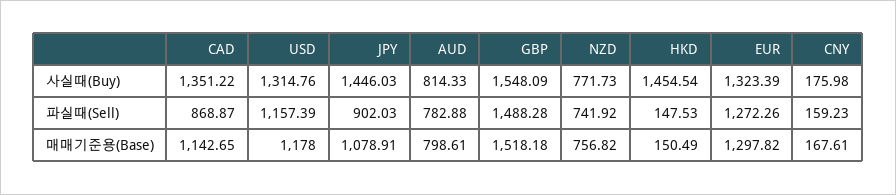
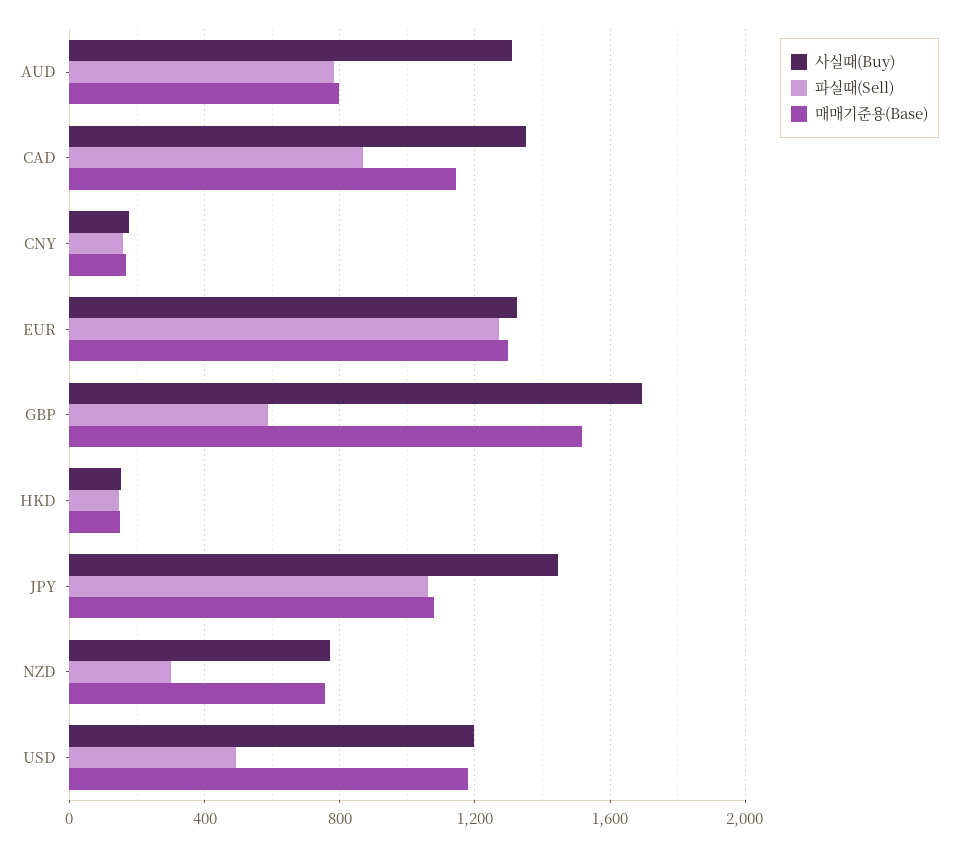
사실때(Buy), USD: 1314.76 -> 1200
사실때(Buy), AUD: 814.33 -> 1300
사실때(Buy), GBP: 1548.09 -> 1700
사실때(Buy), HKD: 1454.54 -> 150
파실때(Sell), USD: 1157.39 -> 500
파실때(Sell), JPY: 902.03 -> 1050
파실때(Sell), GBP: 1488.28 -> 600
파실때(Sell), NZD: 741.92 -> 300

